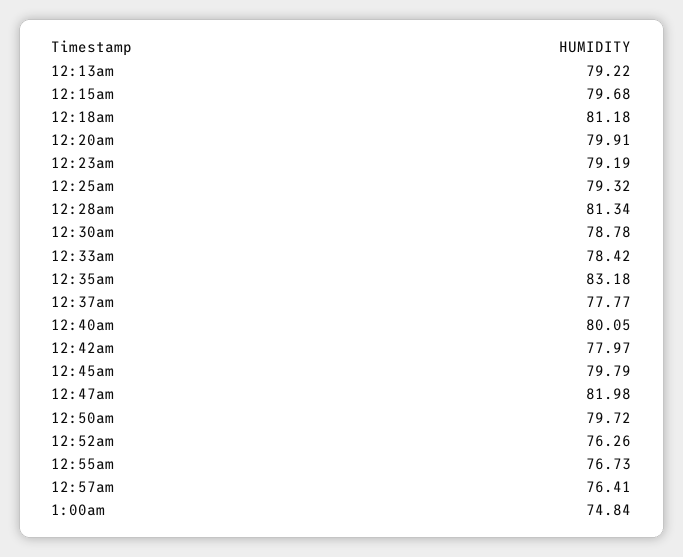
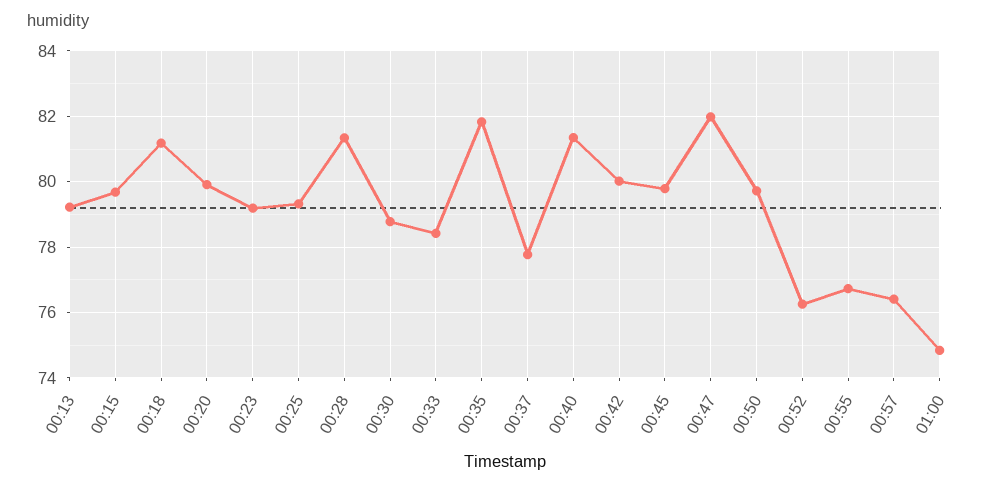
12:35am: 83.18 -> 81.8
12:40am: 80.05 -> 81.4
12:42am: 77.97 -> 80

